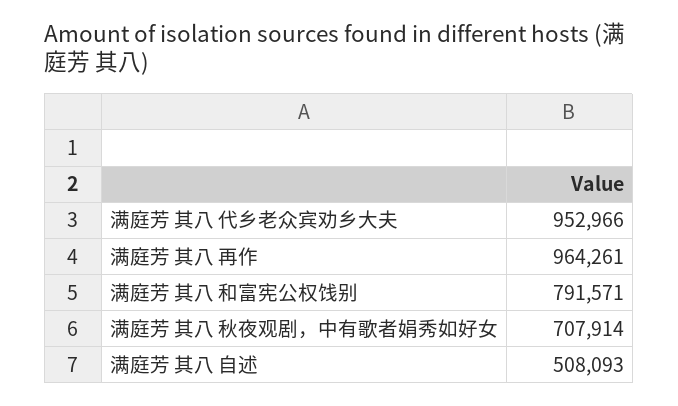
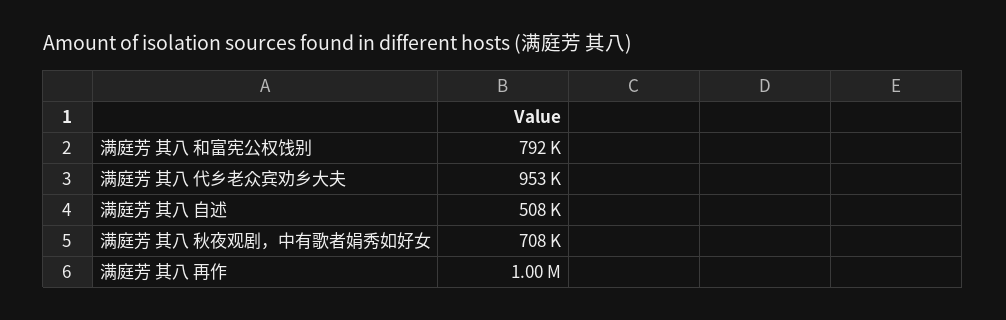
满庭芳 其八 再作: 964261 -> 1000000

